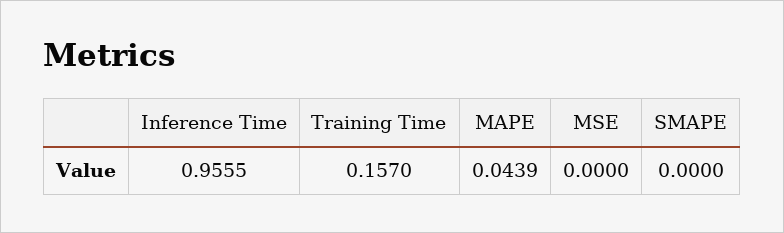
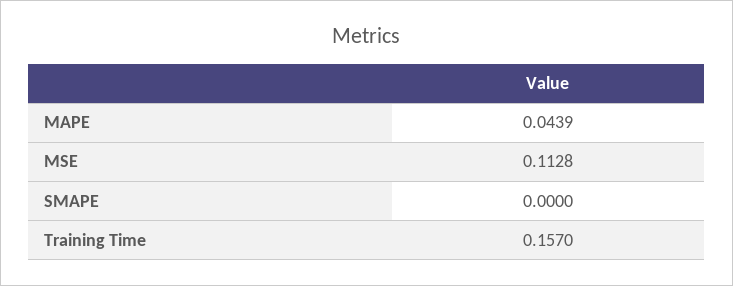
Inference Time: 0.9555 -> none
MSE: 0 -> 0.1128

